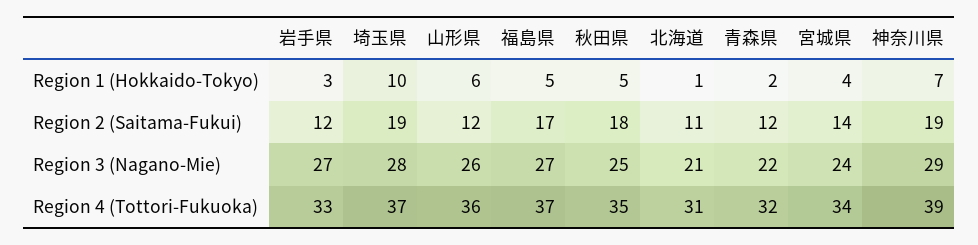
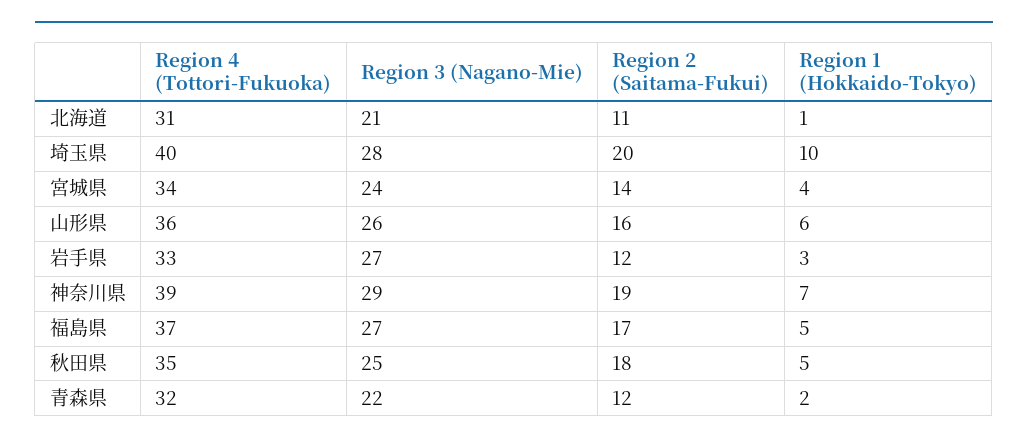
埼玉県, Region 2 (Saitama-Fukui): 19 -> 20
山形県, Region 2 (Saitama-Fukui): 12 -> 16
埼玉県, Region 4 (Tottori-Fukuoka): 37 -> 40

